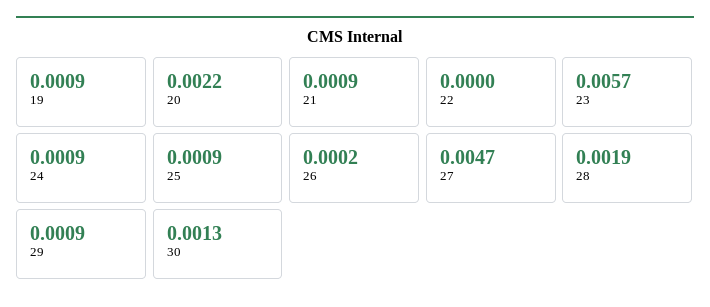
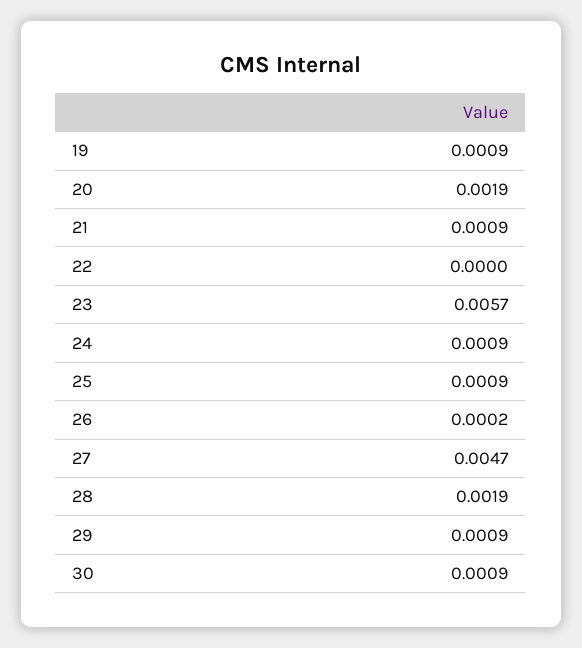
20: 0.0022 -> 0.0019
30: 0.0013 -> 0.0009

